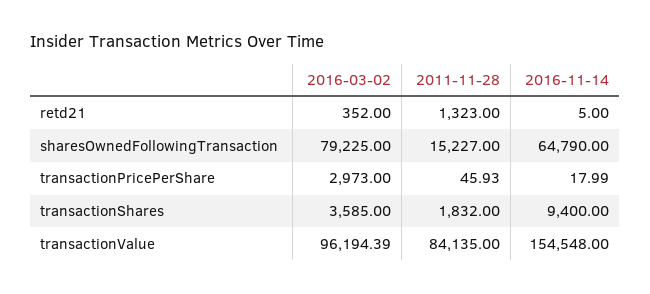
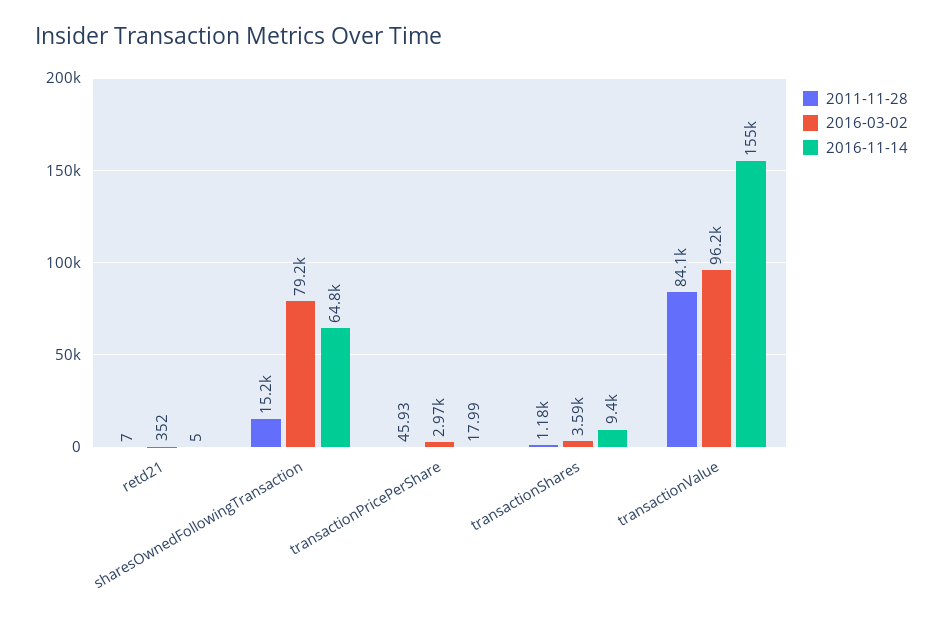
2011-11-28, retd21: 1323 -> 7
2011-11-28, transactionShares: 1832 -> 1180

